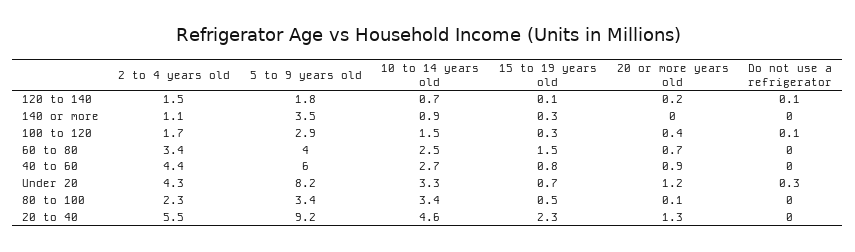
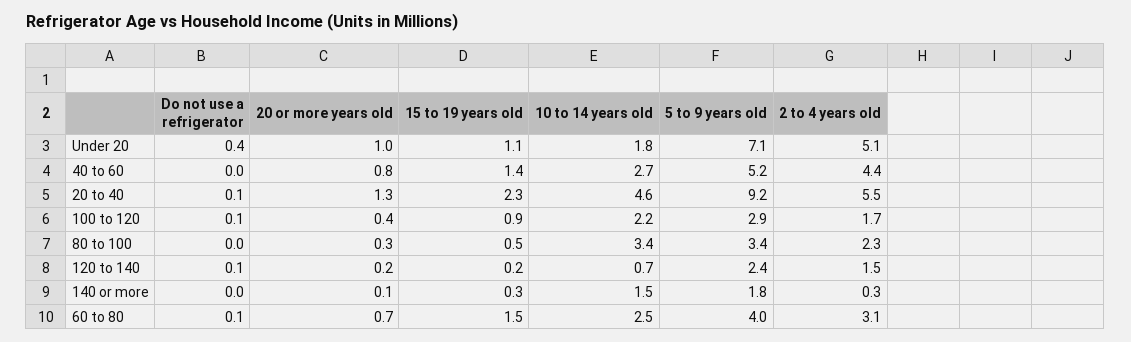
5 to 9 years old, 120 to 140: 1.8 -> 2.4
15 to 19 years old, 120 to 140: 0.1 -> 0.2
2 to 4 years old, 140 or more: 1.1 -> 0.3
5 to 9 years old, 140 or more: 3.5 -> 1.8
10 to 14 years old, 140 or more: 0.9 -> 1.5
20 or more years old, 140 or more: 0 -> 0.1
10 to 14 years old, 100 to 120: 1.5 -> 2.2
15 to 19 years old, 100 to 120: 0.3 -> 0.9
2 to 4 years old, 60 to 80: 3.4 -> 3.1
Do not use a refrigerator, 60 to 80: 0 -> 0.1
5 to 9 years old, 40 to 60: 6 -> 5.2
15 to 19 years old, 40 to 60: 0.8 -> 1.4
20 or more years old, 40 to 60: 0.9 -> 0.8
2 to 4 years old, Under 20: 4.3 -> 5.1
5 to 9 years old, Under 20: 8.2 -> 7.1
10 to 14 years old, Under 20: 3.3 -> 1.8
15 to 19 years old, Under 20: 0.7 -> 1.1
20 or more years old, Under 20: 1.2 -> 1
Do not use a refrigerator, Under 20: 0.3 -> 0.4
20 or more years old, 80 to 100: 0.1 -> 0.3
Do not use a refrigerator, 20 to 40: 0 -> 0.1

